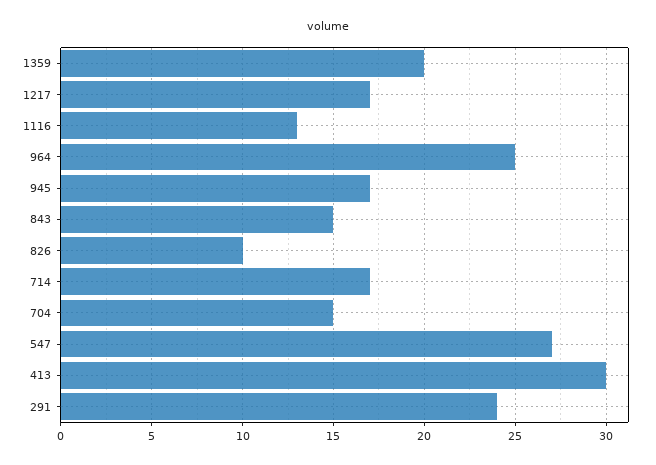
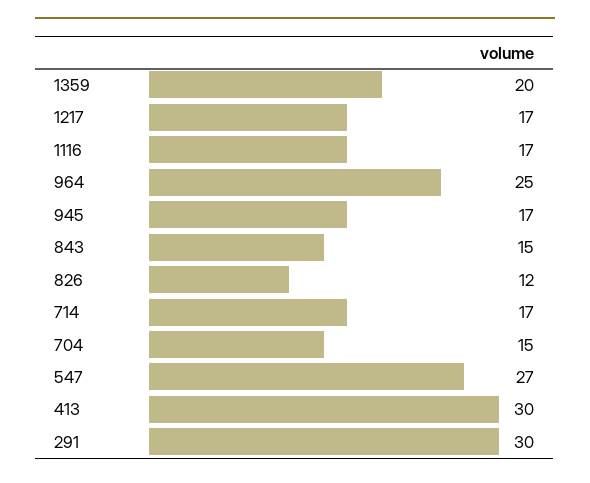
1116: 13 -> 17
826: 10 -> 12
291: 24 -> 30

